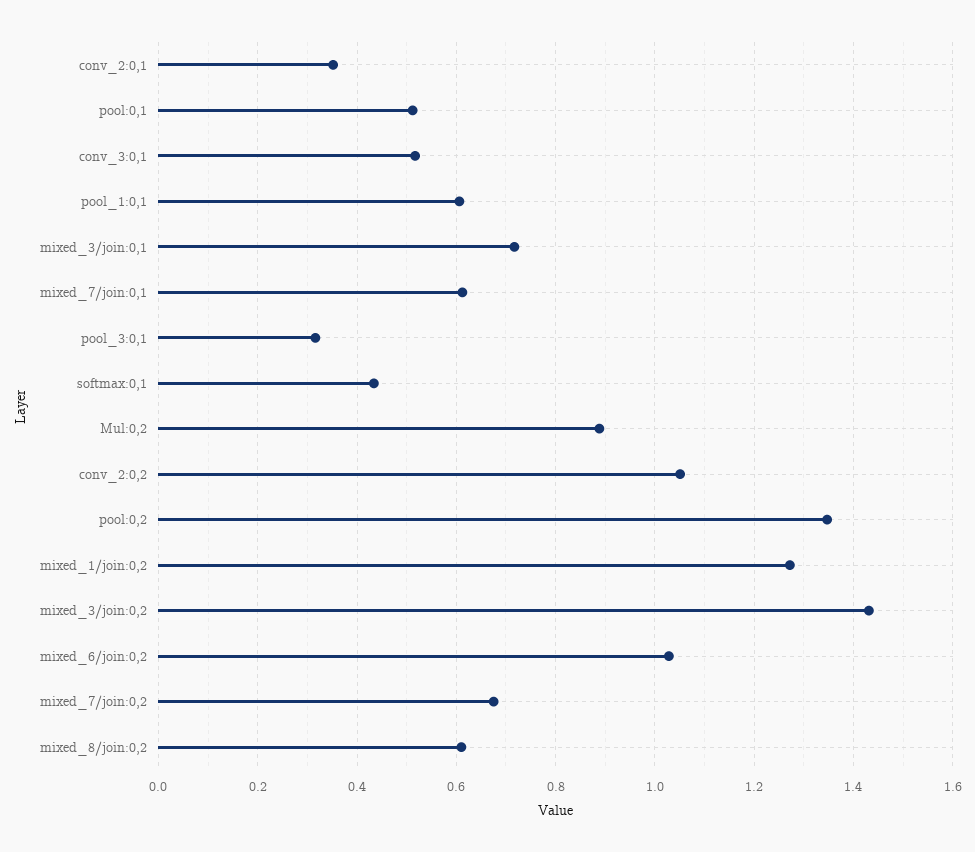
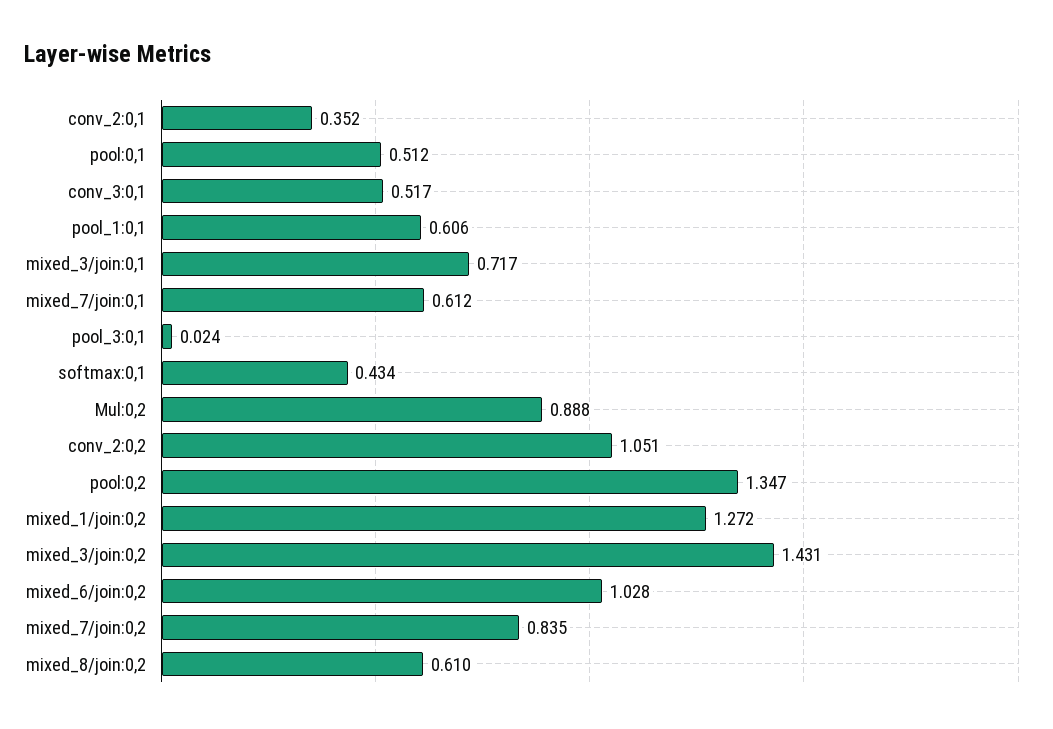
pool_3:0,1: 0.32 -> 0.024
mixed_7/join:0,2: 0.68 -> 0.835

